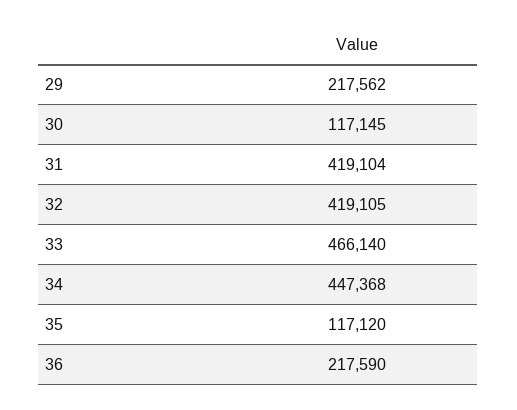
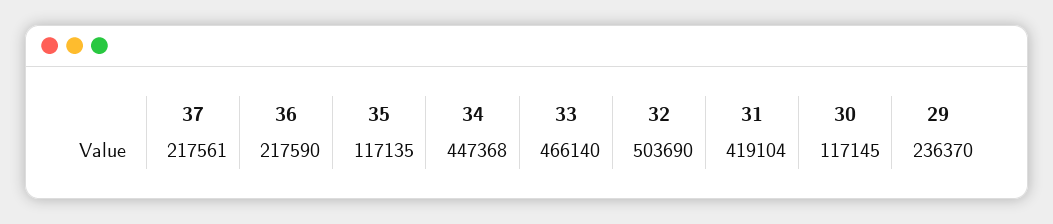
29: 217562 -> 236370
32: 419105 -> 503690
35: 117120 -> 117135
37: none -> 217561

